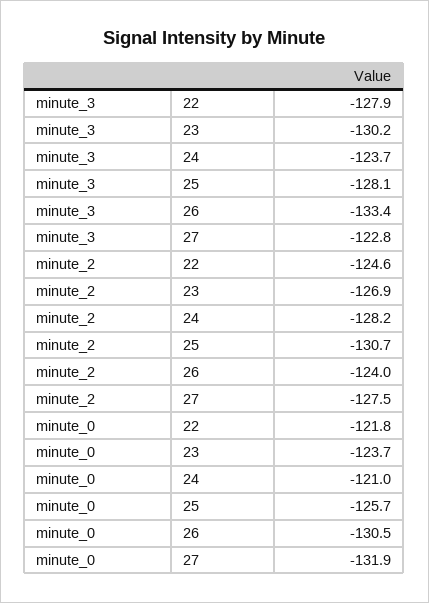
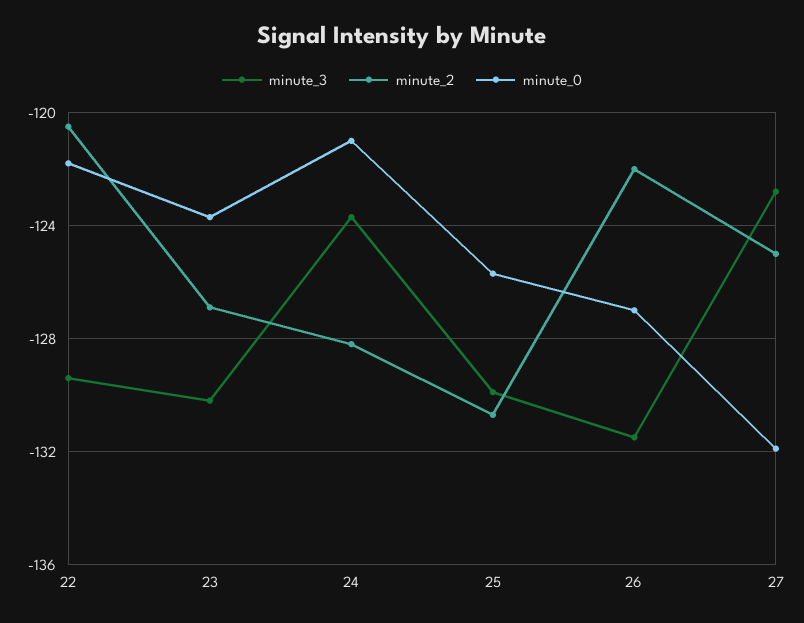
minute_3, 22: -127.9 -> -129.5
minute_3, 25: -128.1 -> -130
minute_3, 26: -133.4 -> -131.5
minute_2, 22: -124.6 -> -120.5
minute_2, 26: -124 -> -122
minute_2, 27: -127.5 -> -125
minute_0, 26: -130.5 -> -127

